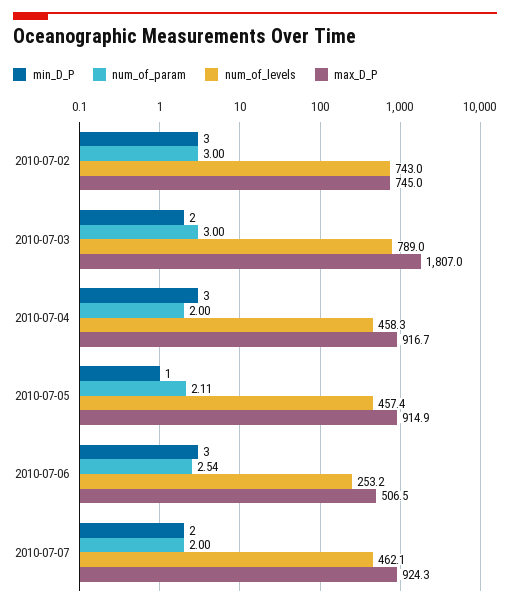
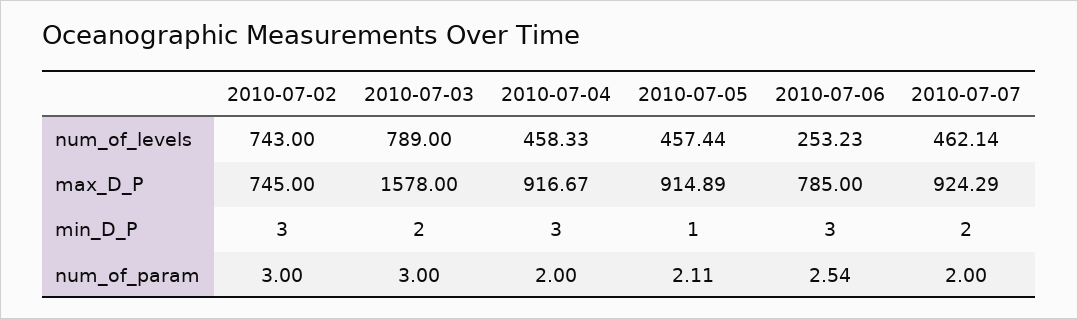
max_D_P, 2010-07-03: 1807 -> 1578
max_D_P, 2010-07-06: 506.5 -> 785

